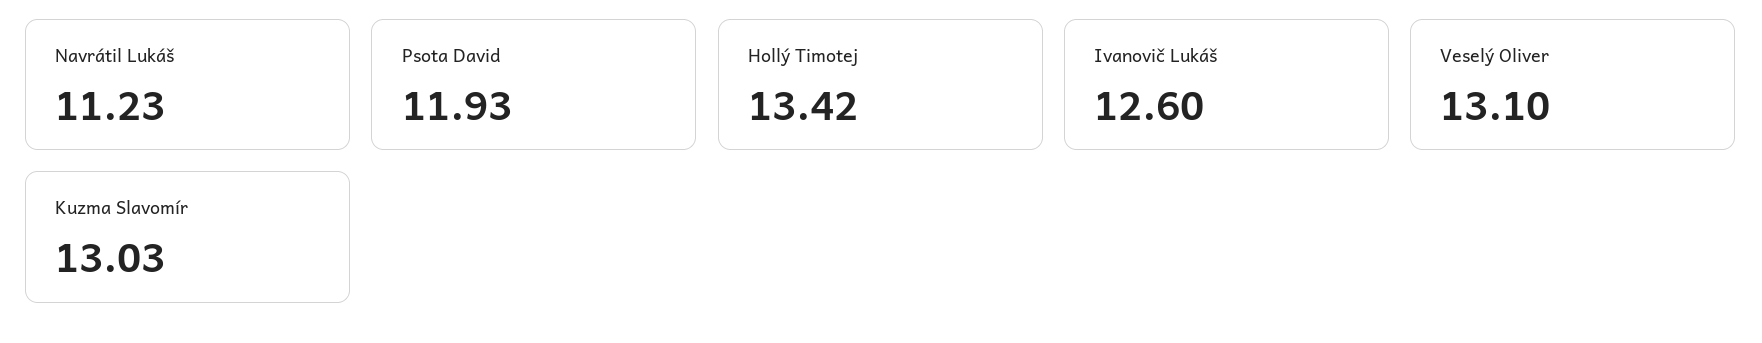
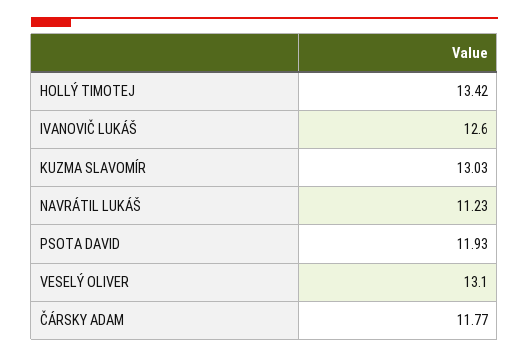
ČÁRSKY ADAM: none -> 11.77

